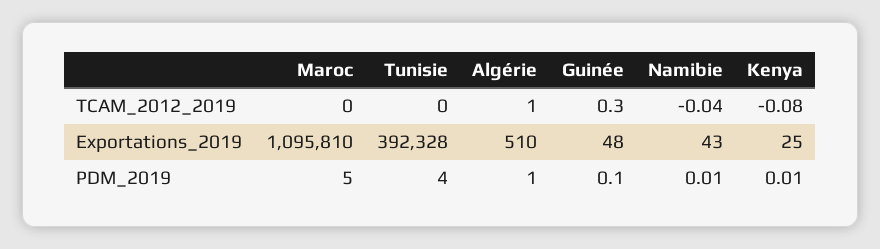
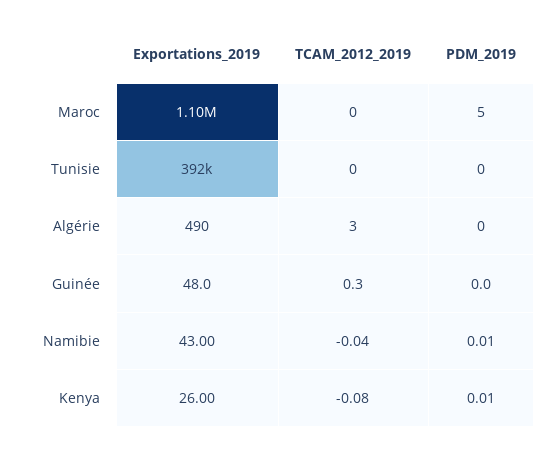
Algérie, TCAM_2012_2019: 1 -> 3
Algérie, Exportations_2019: 510 -> 490
Kenya, Exportations_2019: 25 -> 26
Tunisie, PDM_2019: 4 -> 0
Algérie, PDM_2019: 1 -> 0
Guinée, PDM_2019: 0.1 -> 0

